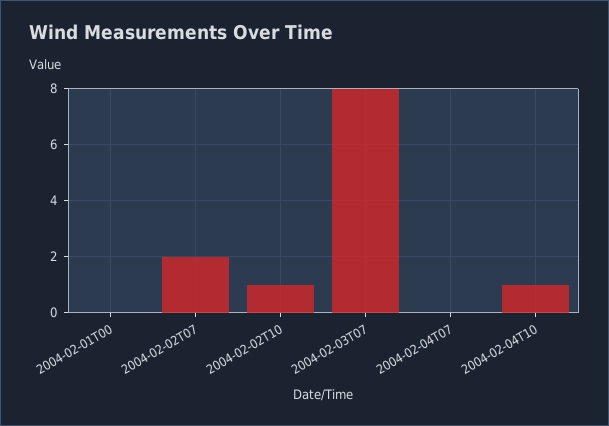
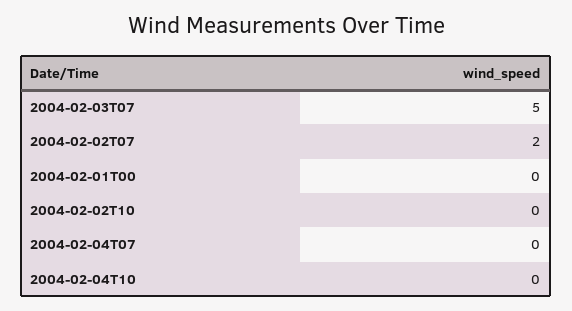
2004-02-02T10: 1 -> 0
2004-02-03T07: 8 -> 5
2004-02-04T10: 1 -> 0

